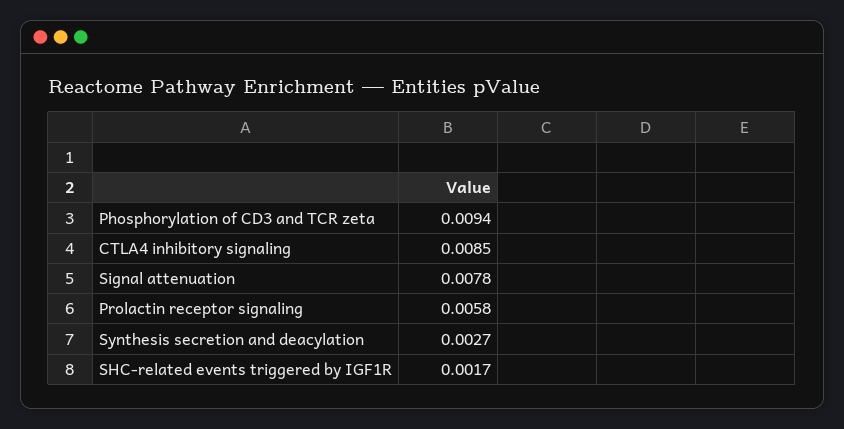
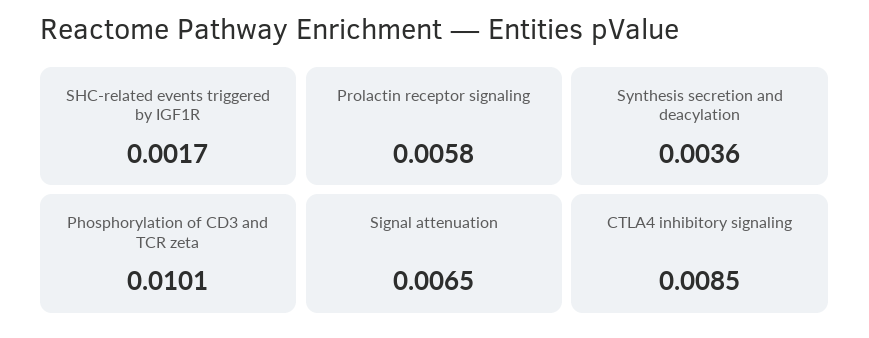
Phosphorylation of CD3 and TCR zeta: 0.0094 -> 0.0101
Signal attenuation: 0.0078 -> 0.0065
Synthesis secretion and deacylation: 0.0027 -> 0.0036

